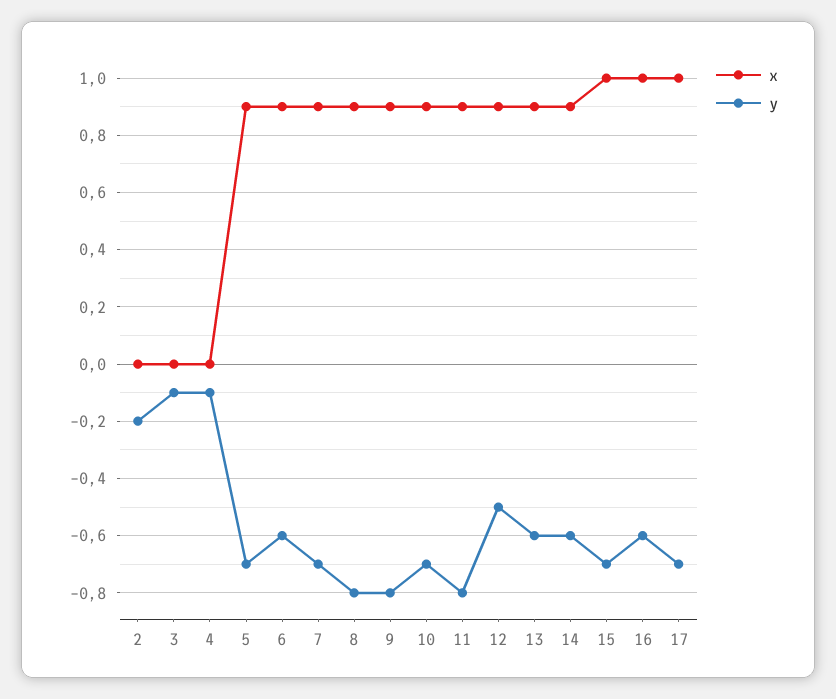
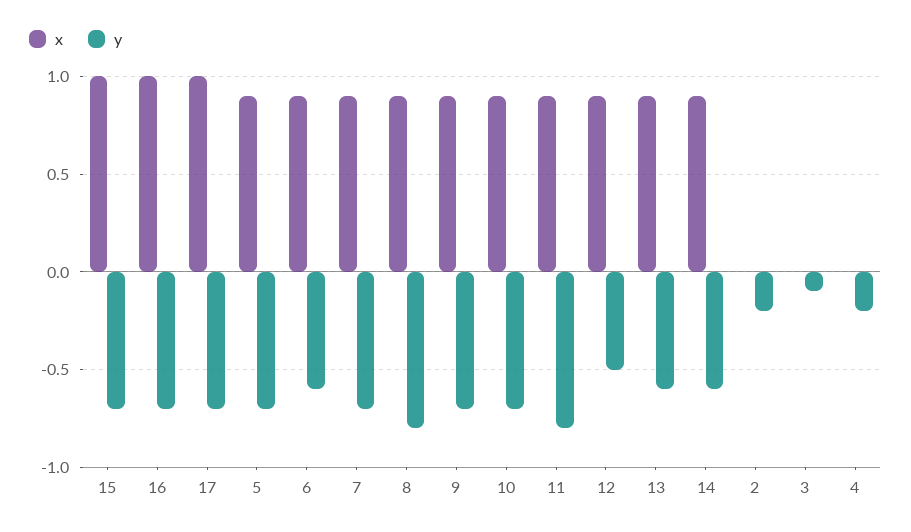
y, 4: -0.1 -> -0.2
y, 9: -0.8 -> -0.7
y, 16: -0.6 -> -0.7

